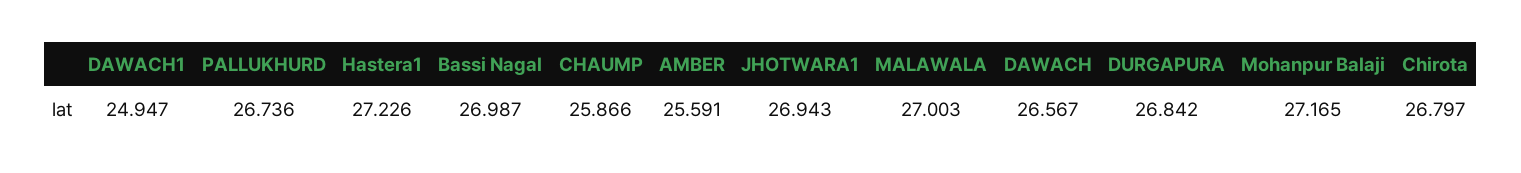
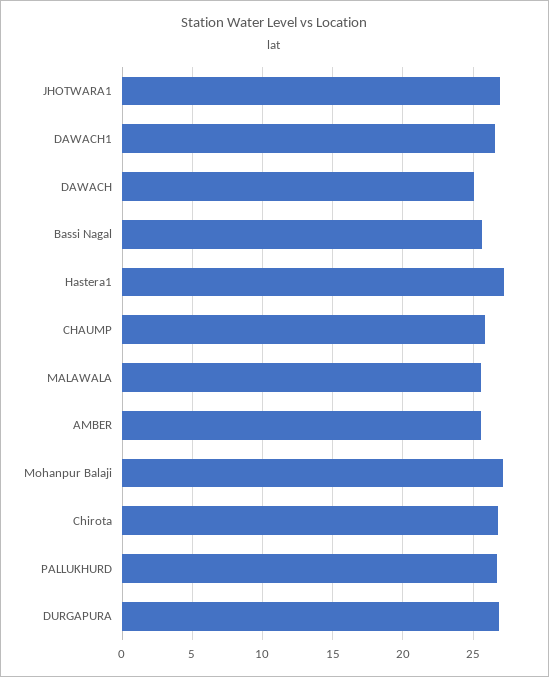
DAWACH1: 24.947 -> 26.5
Bassi Nagal: 26.987 -> 25.5
MALAWALA: 27.003 -> 25.5
DAWACH: 26.567 -> 25

